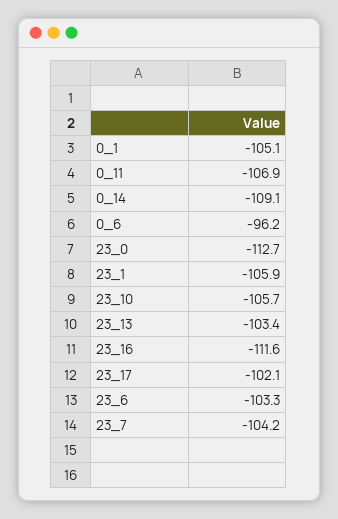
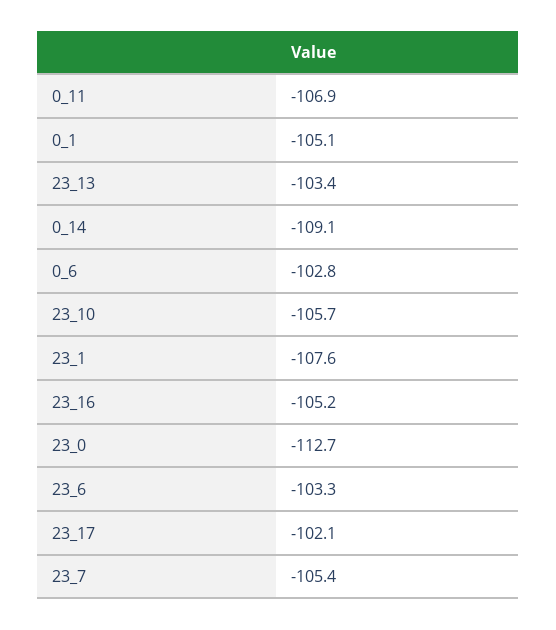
0_6: -96.2 -> -102.8
23_1: -105.9 -> -107.6
23_16: -111.6 -> -105.2
23_7: -104.2 -> -105.4

